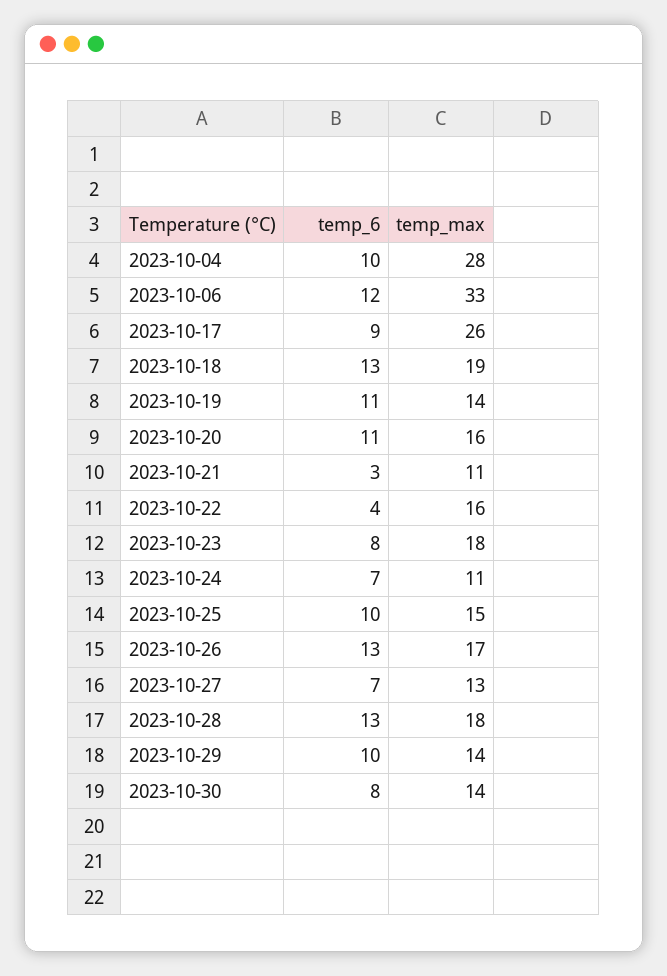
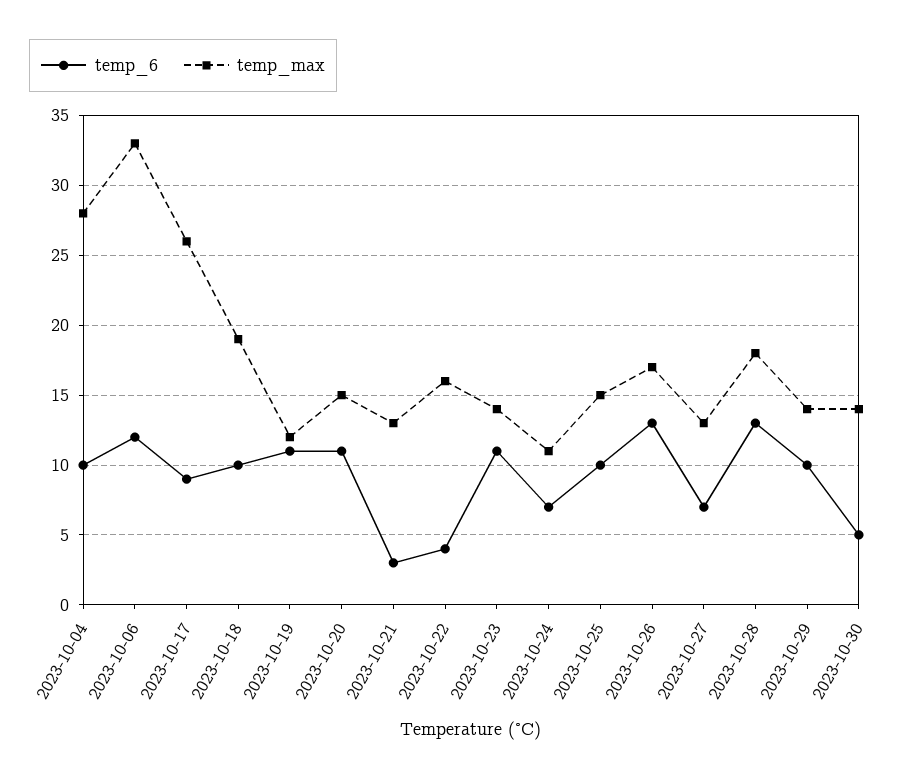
temp_6, 2023-10-18: 13 -> 10
temp_max, 2023-10-19: 14 -> 12
temp_max, 2023-10-20: 16 -> 15
temp_max, 2023-10-21: 11 -> 13
temp_6, 2023-10-23: 8 -> 11
temp_max, 2023-10-23: 18 -> 14
temp_6, 2023-10-30: 8 -> 5

